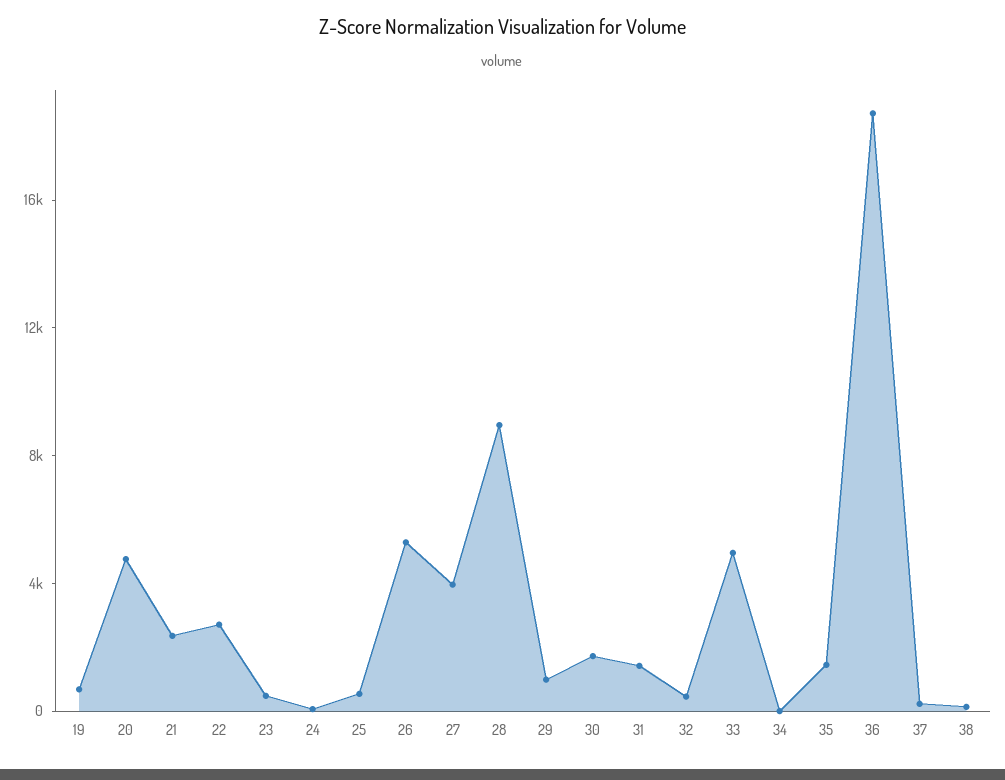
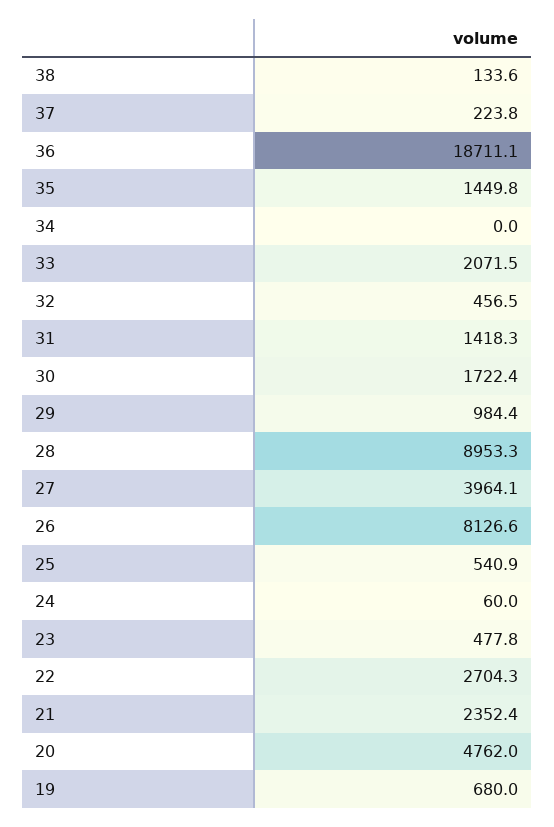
26: 5000 -> 8126.6
33: 5000 -> 2071.5

